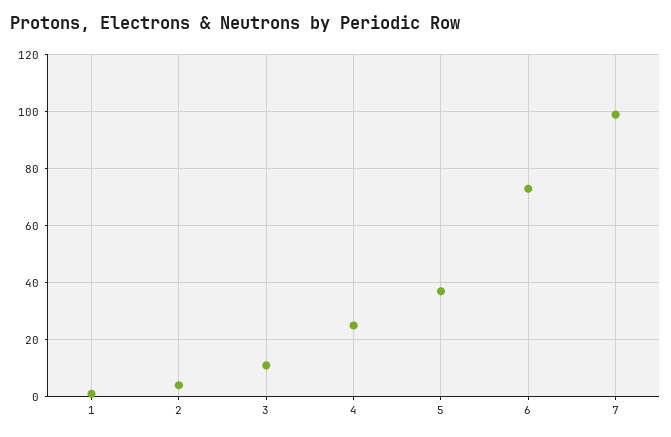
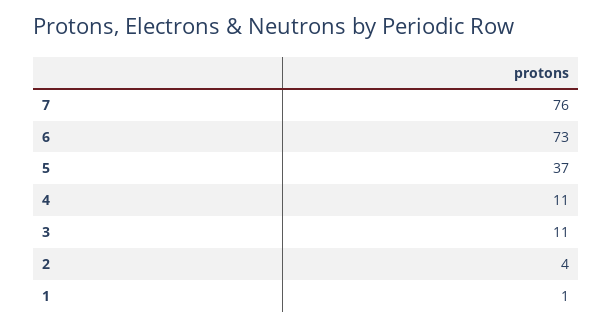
4: 25 -> 11
7: 100 -> 76

